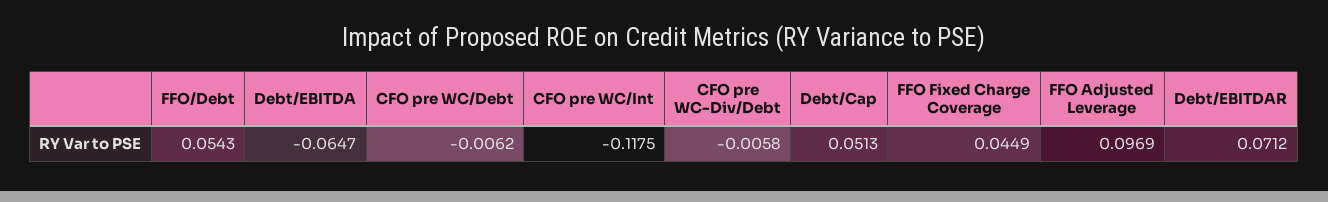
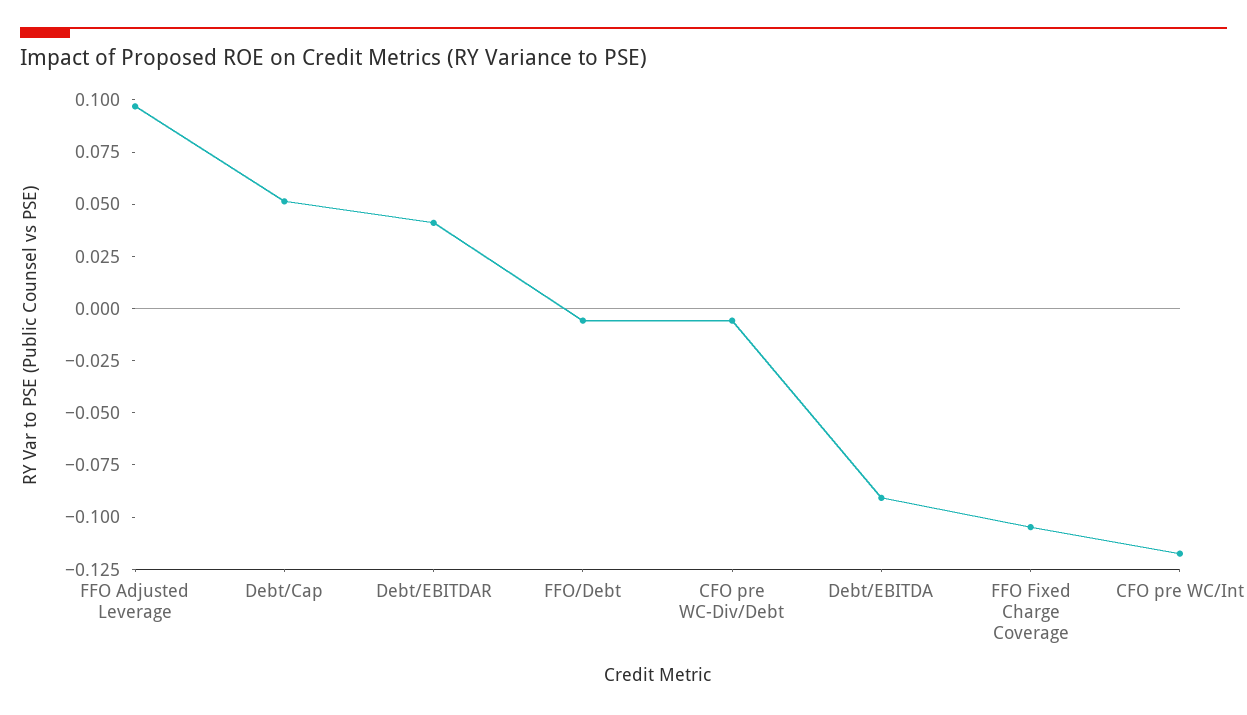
FFO/Debt: 0.0543 -> -0.005
Debt/EBITDA: -0.0647 -> -0.09
CFO pre WC/Debt: -0.0062 -> none
FFO Fixed Charge Coverage: 0.0449 -> -0.105
Debt/EBITDAR: 0.0712 -> 0.04

